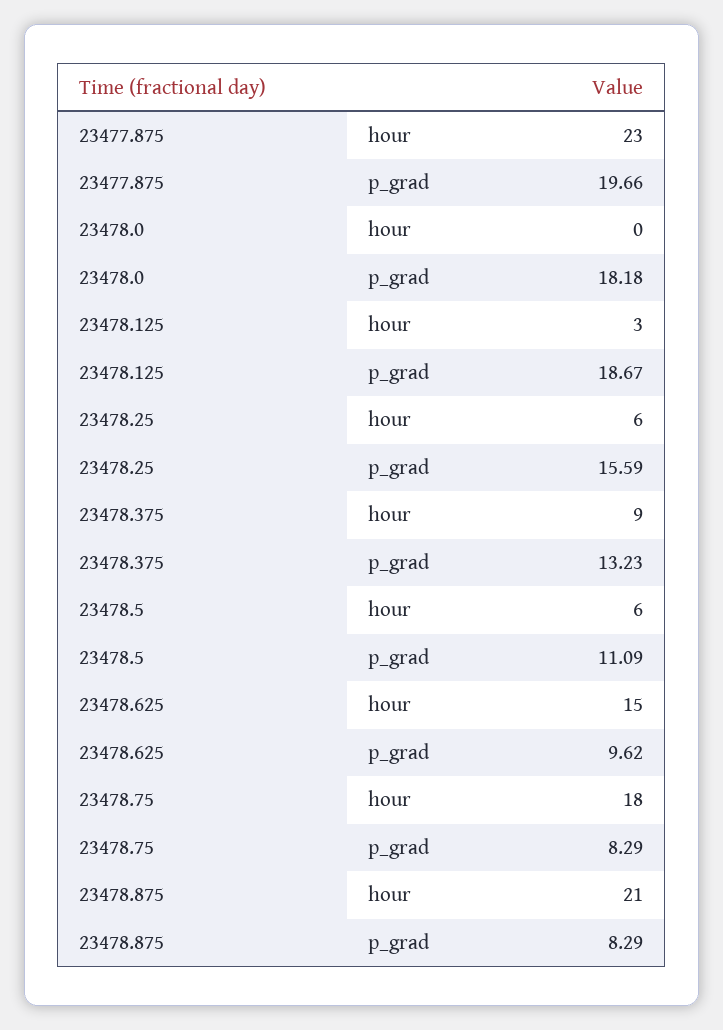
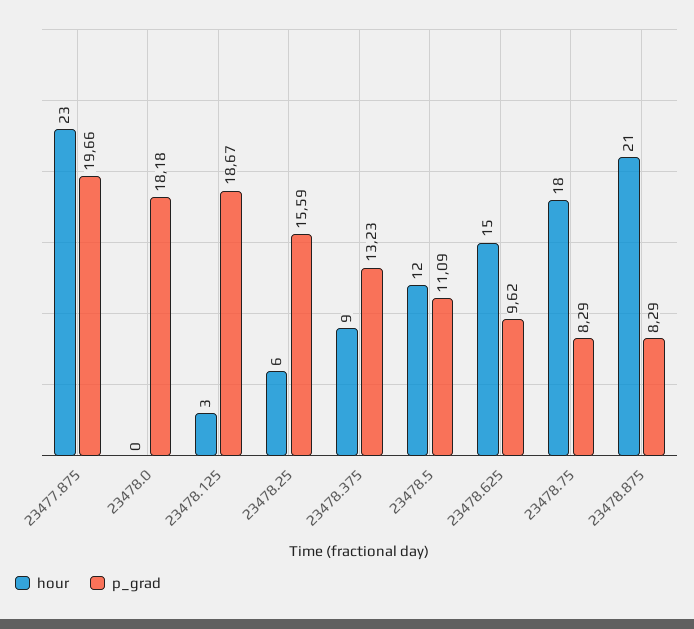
hour, 23478.5: 6 -> 12

